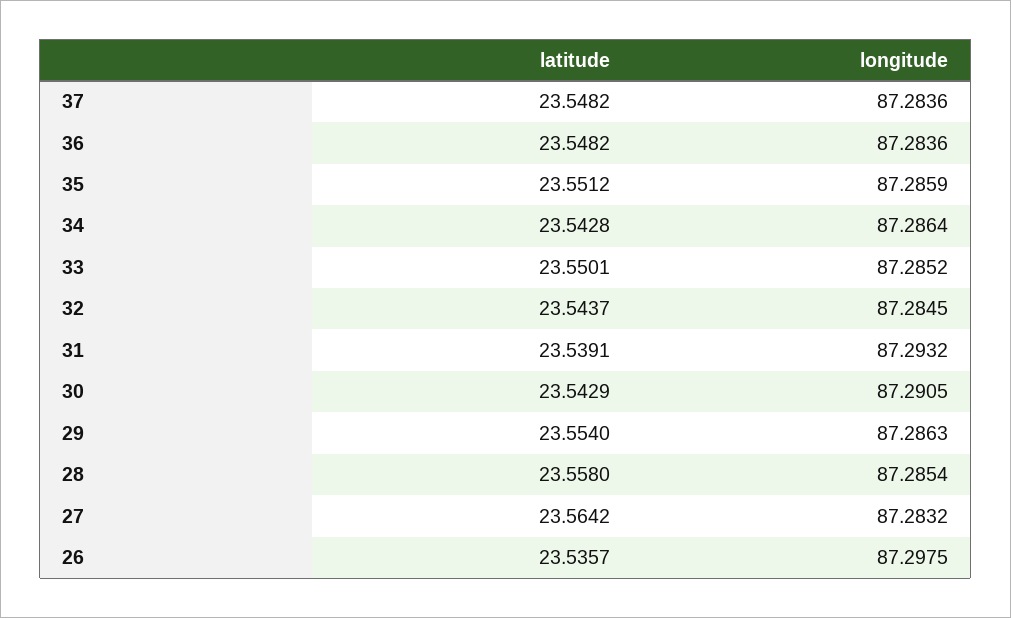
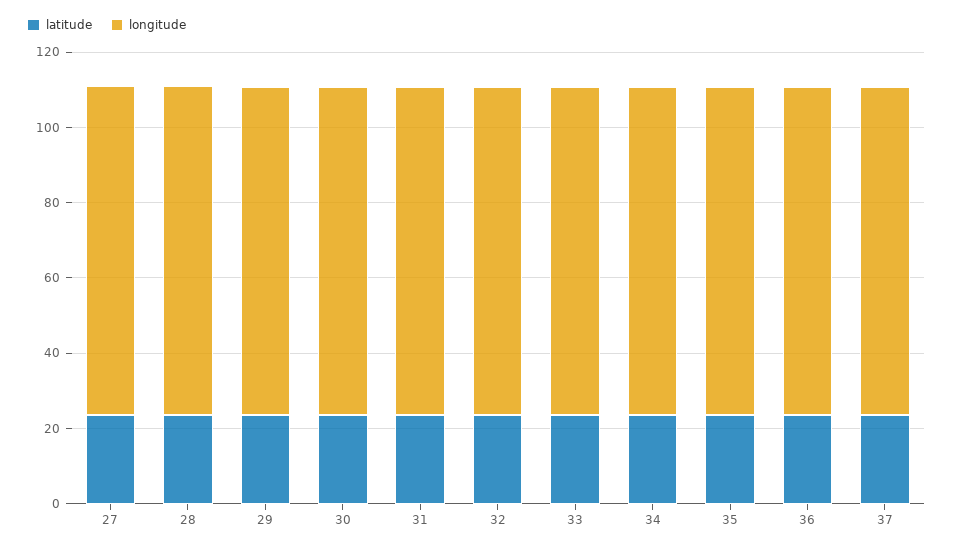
latitude, 26: 23.5357 -> none
longitude, 26: 87.2975 -> none

